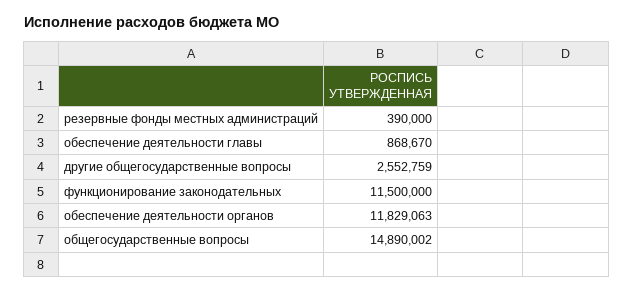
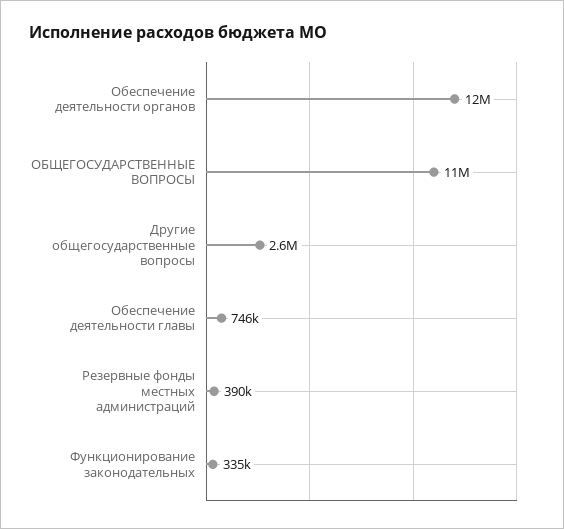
обеспечение деятельности главы: 868670 -> 746000
функционирование законодательных: 11500000 -> 335000
общегосударственные вопросы: 14890002 -> 11000000

